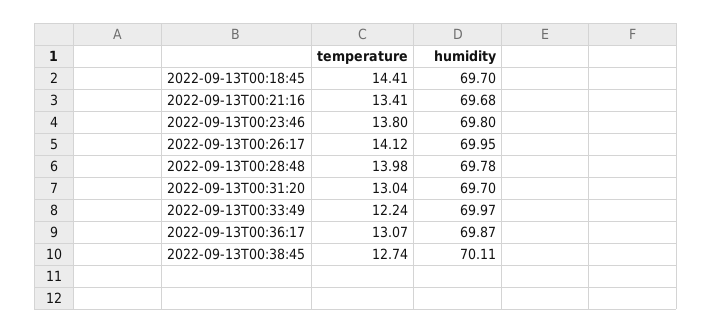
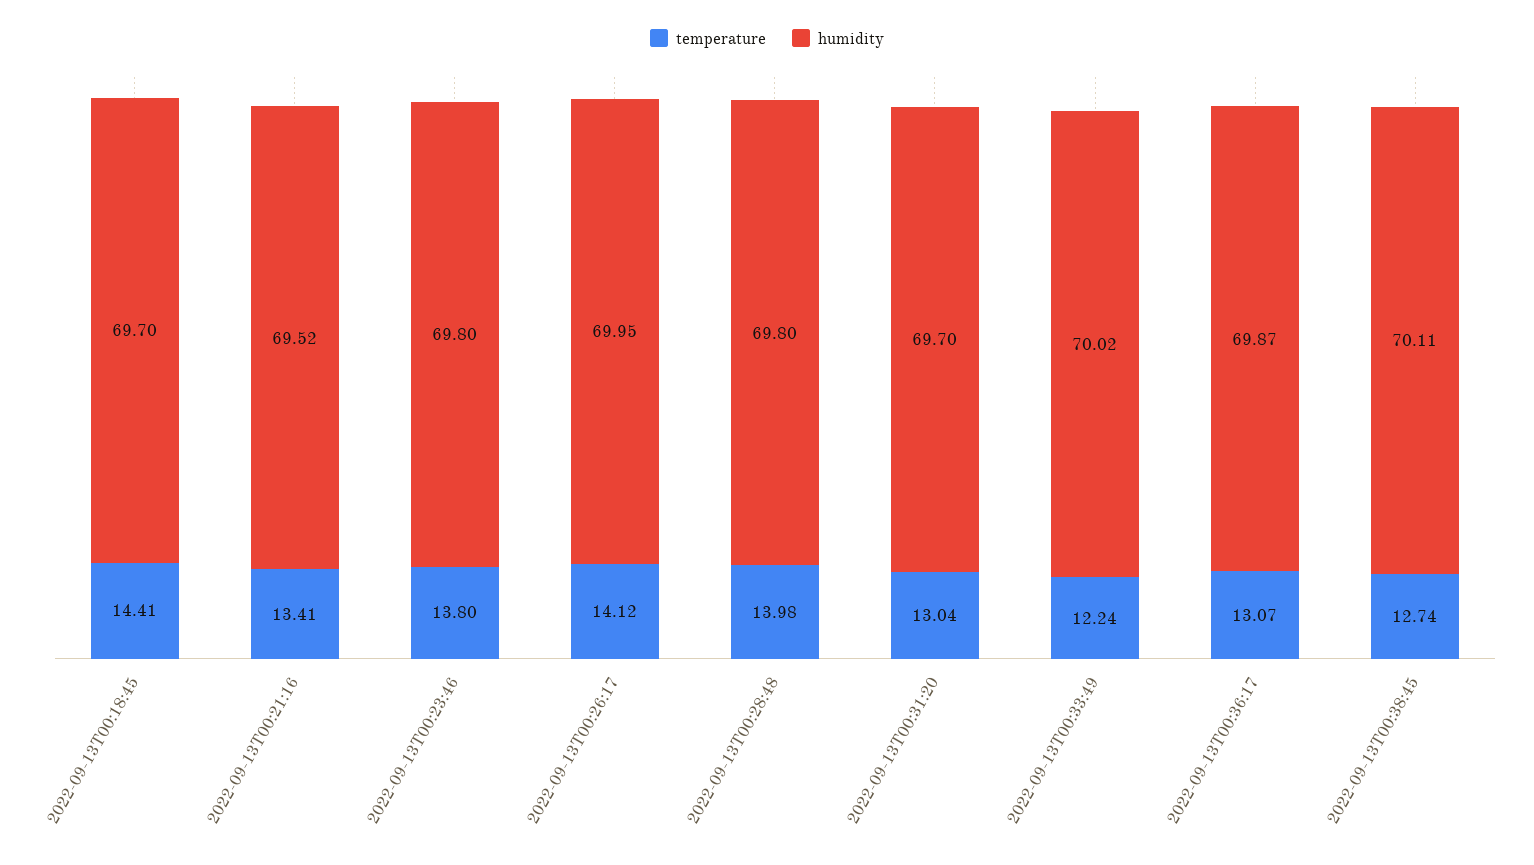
humidity, 2022-09-13T00:21:16: 69.68 -> 69.52
humidity, 2022-09-13T00:28:48: 69.78 -> 69.8
humidity, 2022-09-13T00:33:49: 69.97 -> 70.02

